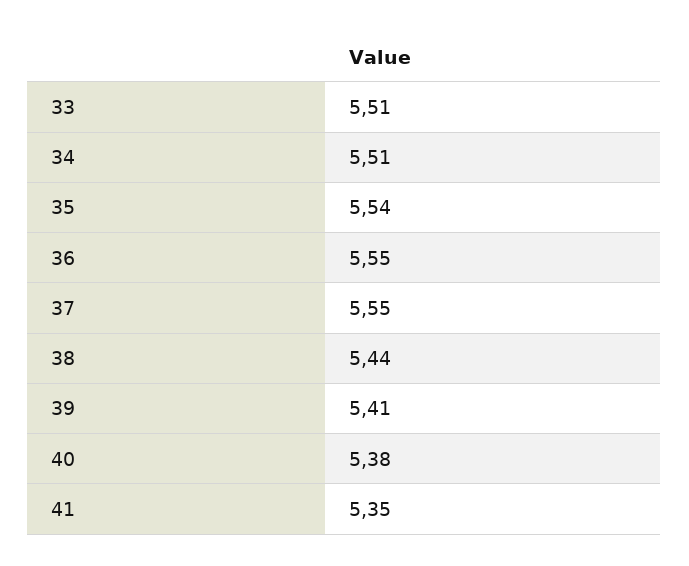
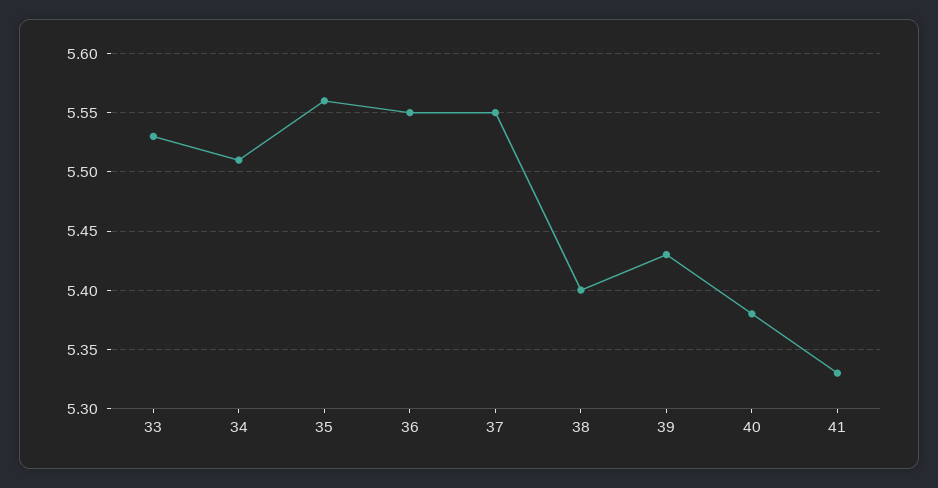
33: 5.51 -> 5.53
35: 5.54 -> 5.56
38: 5.44 -> 5.4
39: 5.41 -> 5.43
41: 5.35 -> 5.33

